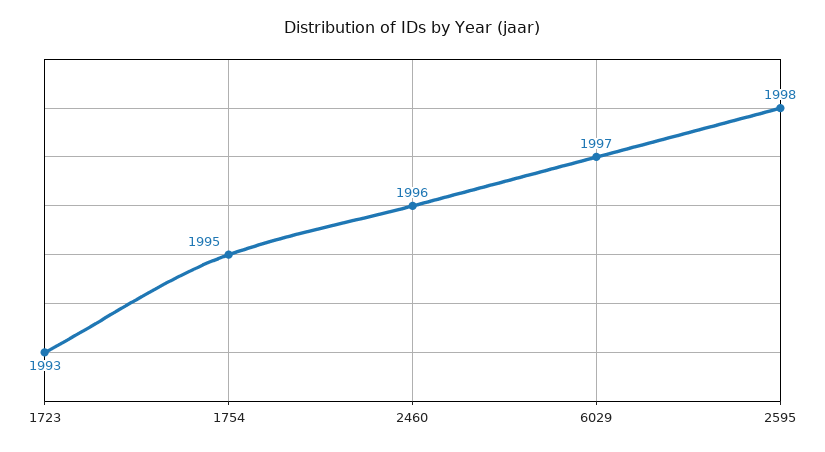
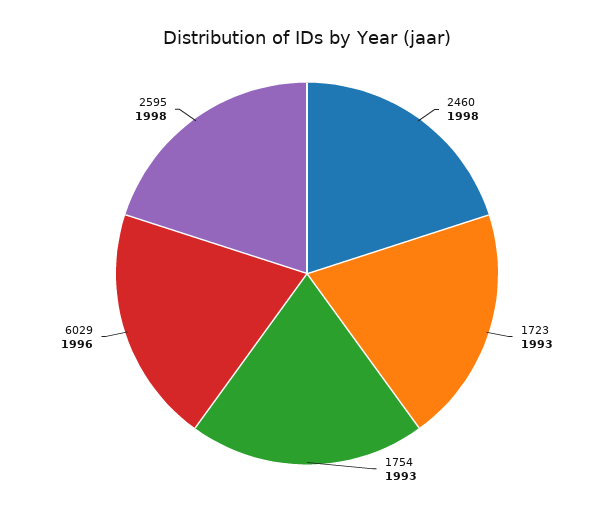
1754: 1995 -> 1993
2460: 1996 -> 1998
6029: 1997 -> 1996

